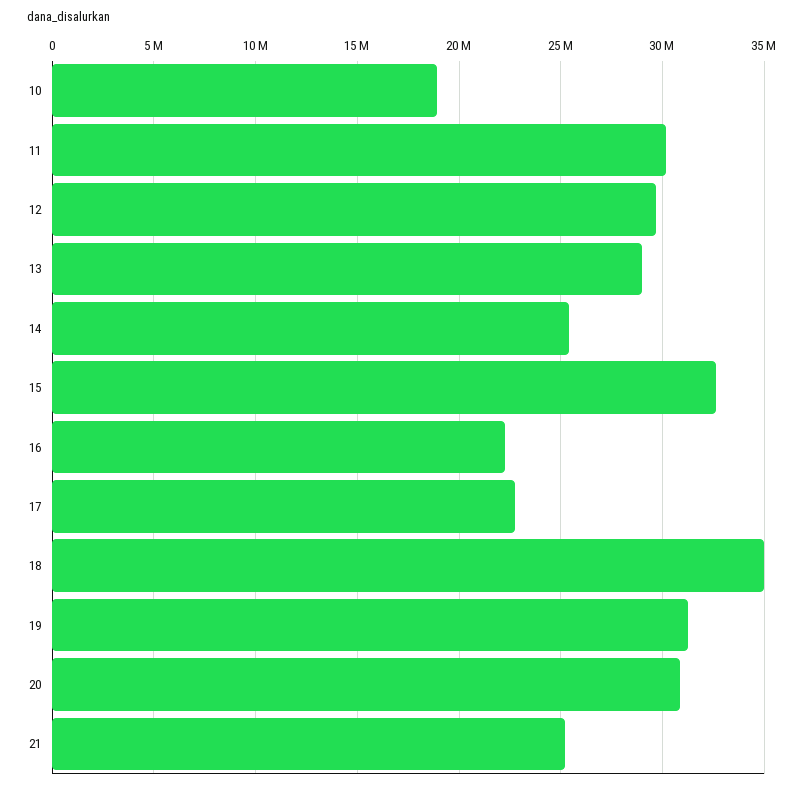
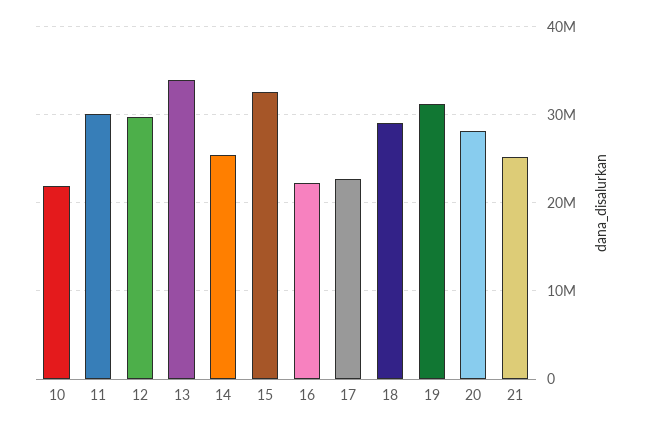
10: 19000000 -> 22000000
13: 29000000 -> 34000000
18: 35000000 -> 29000000
20: 31000000 -> 28000000

